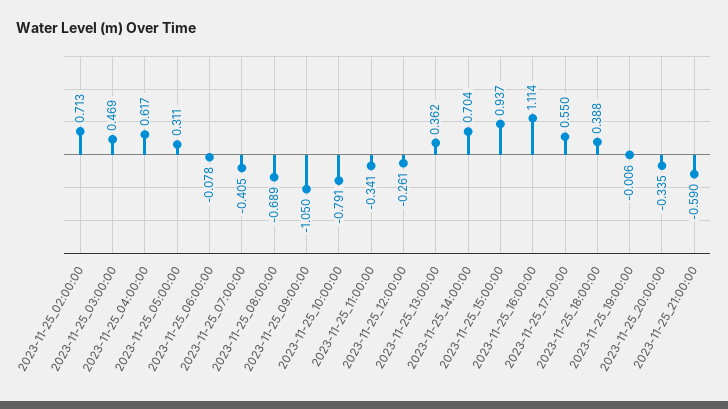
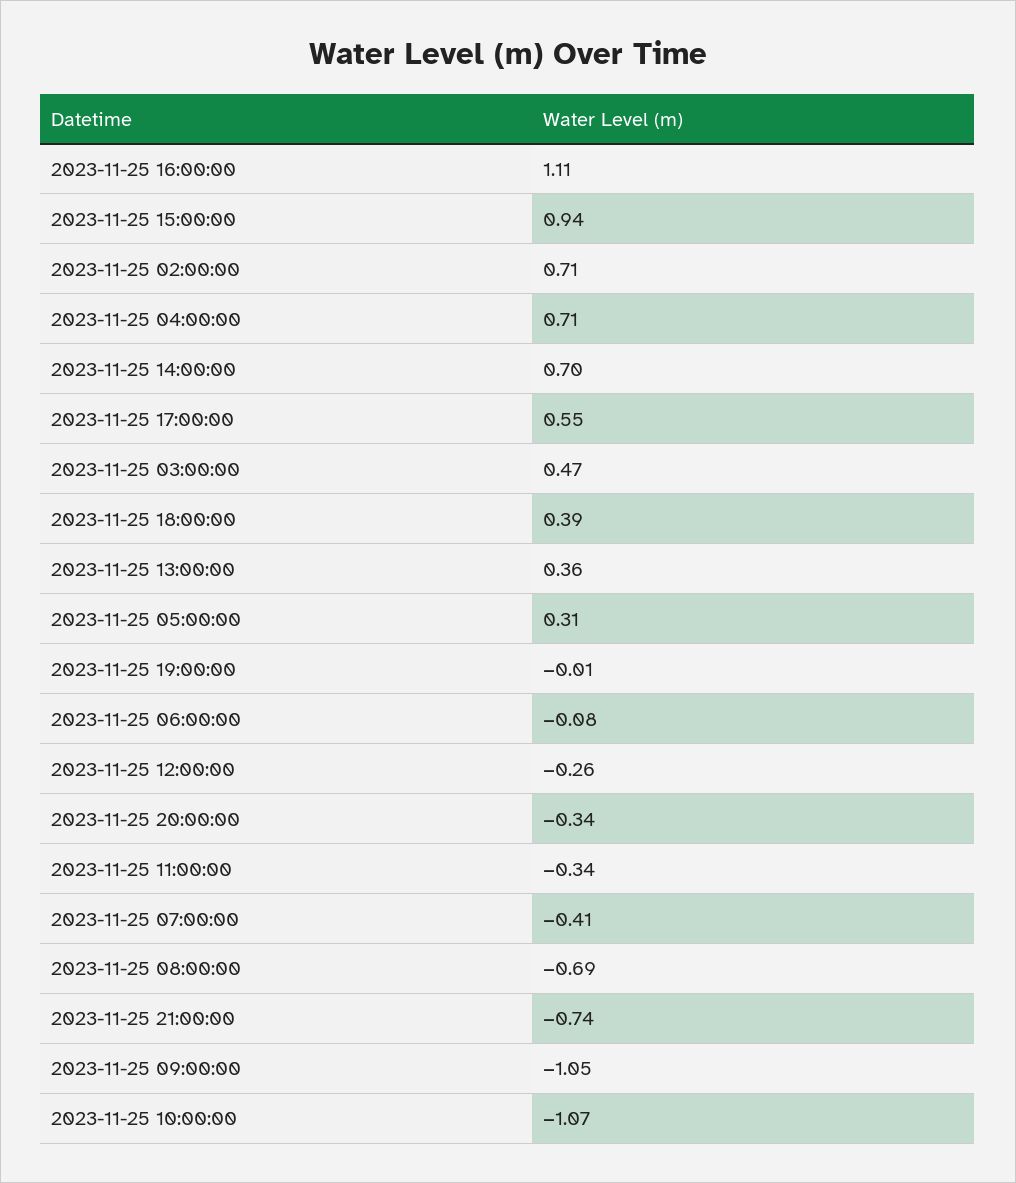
2023-11-25_04:00:00: 0.617 -> 0.71
2023-11-25_10:00:00: -0.791 -> -1.07
2023-11-25_21:00:00: -0.59 -> -0.74

